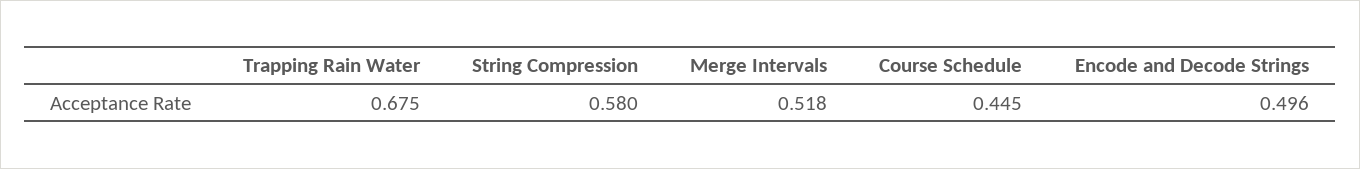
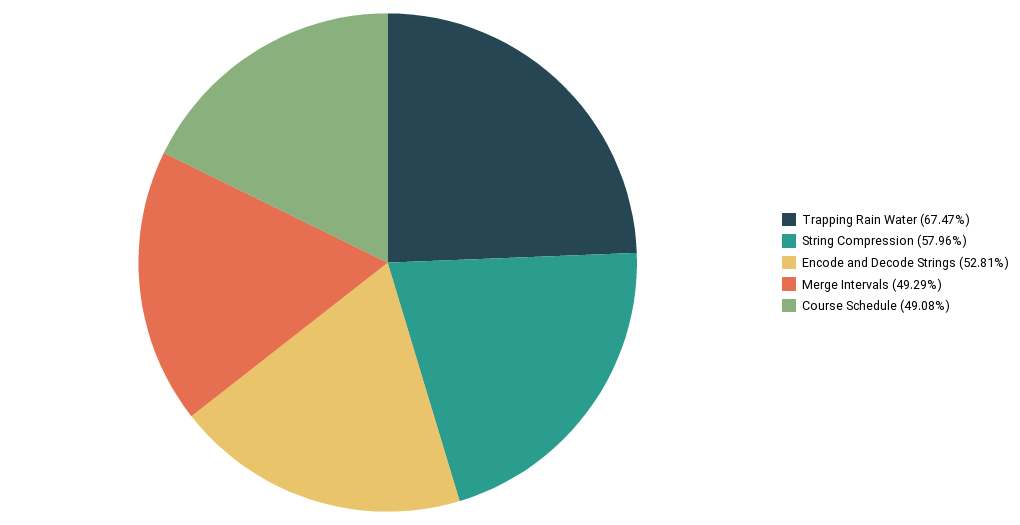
Merge Intervals: 0.518 -> 0.4929
Course Schedule: 0.445 -> 0.4908
Encode and Decode Strings: 0.496 -> 0.5281

